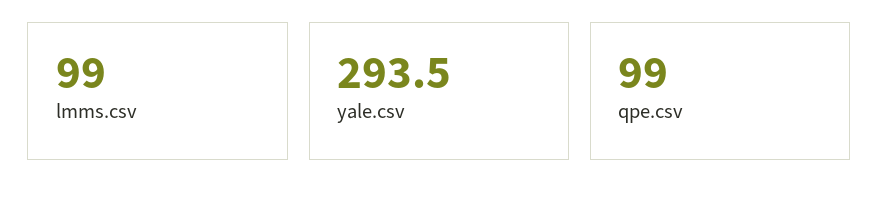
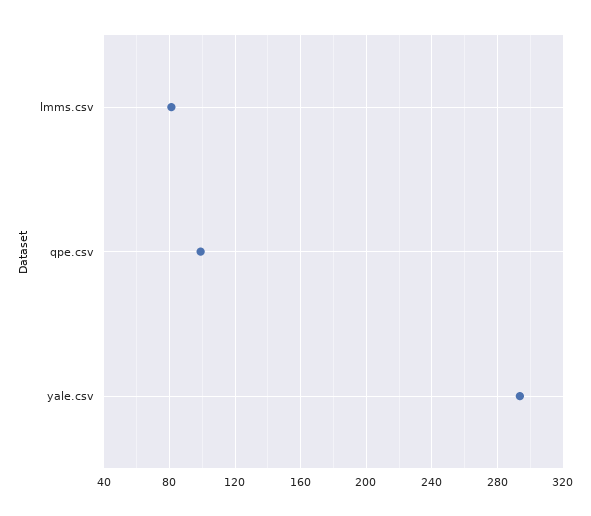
lmms.csv: 99 -> 80

